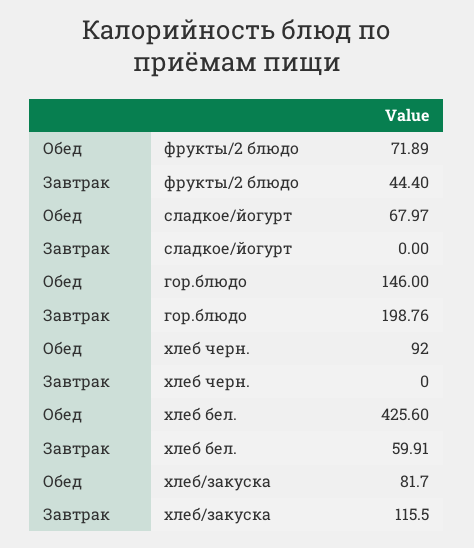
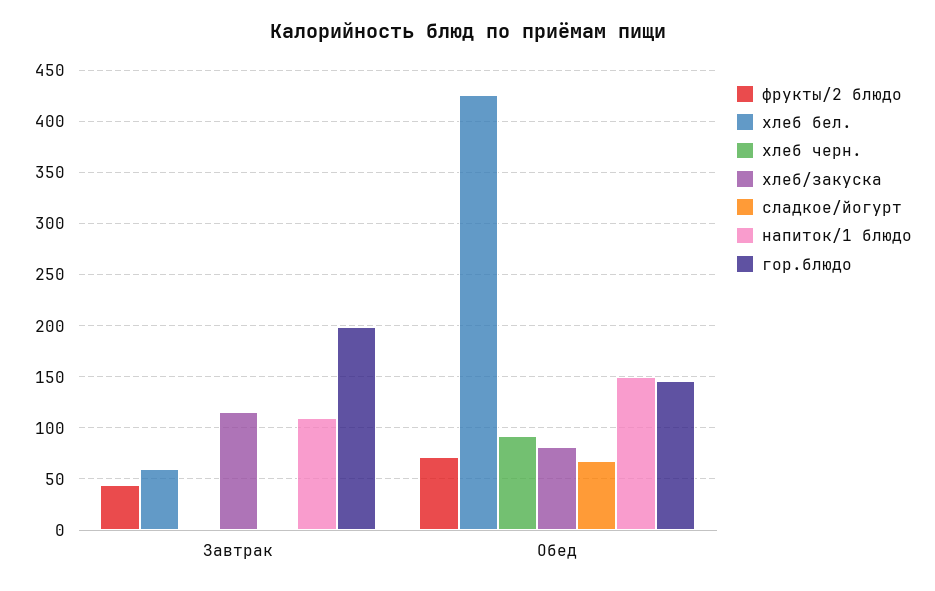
напиток/1 блюдо, Завтрак: none -> 110
напиток/1 блюдо, Обед: none -> 150

